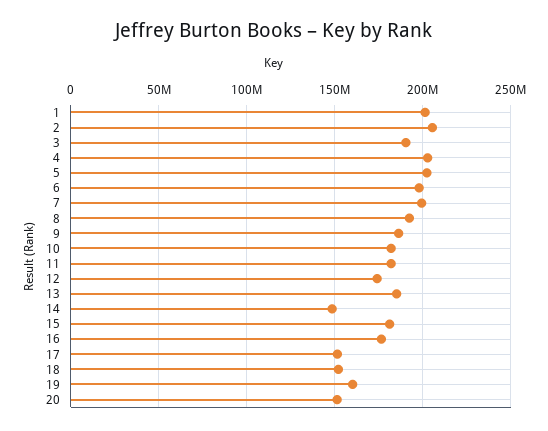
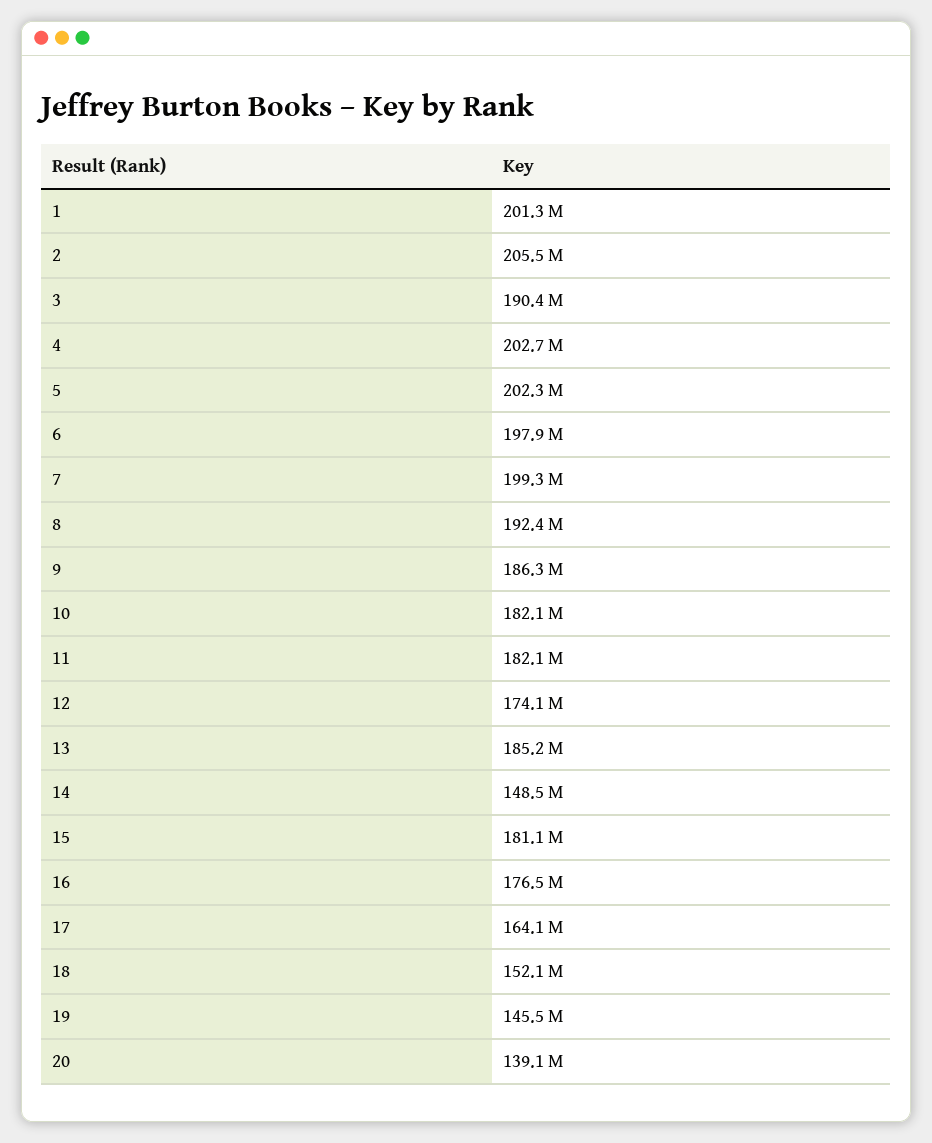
17: 150000000 -> 164100000
19: 160000000 -> 145500000
20: 150000000 -> 139100000

